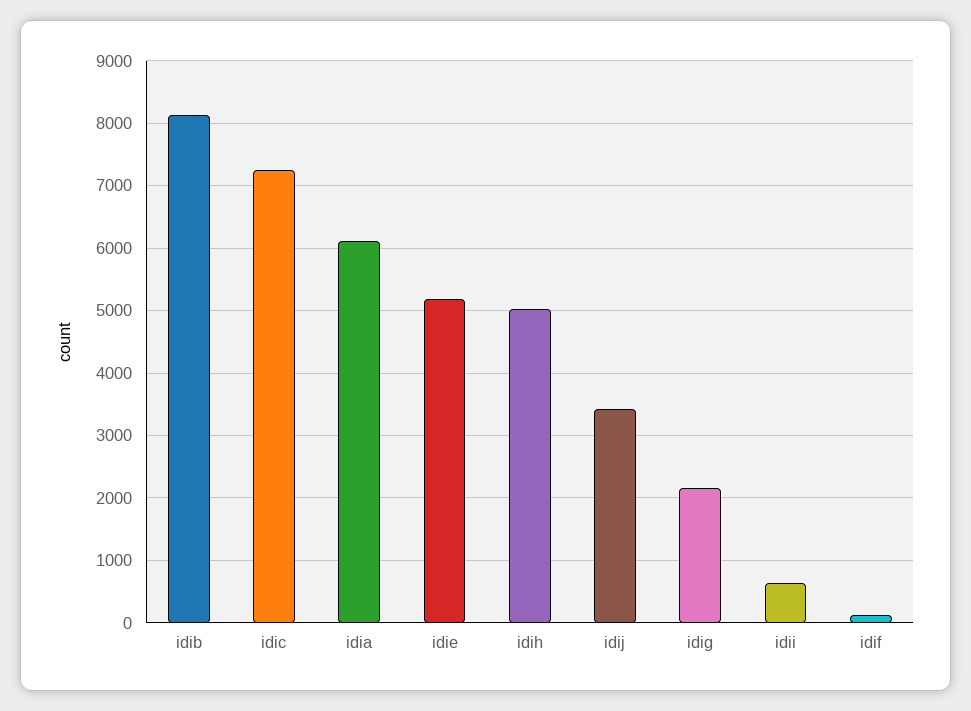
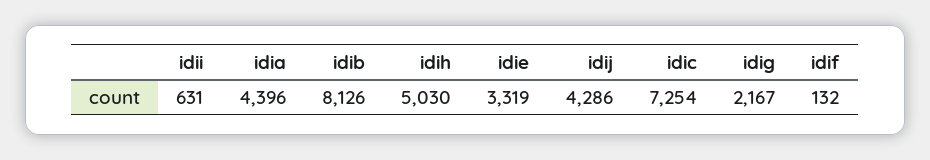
idia: 6100 -> 4396
idie: 5200 -> 3319
idij: 3400 -> 4286

